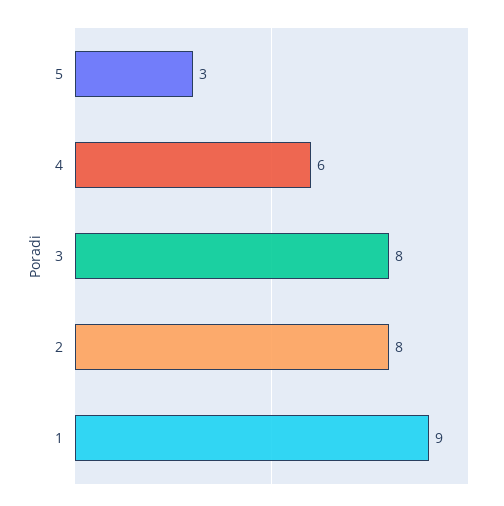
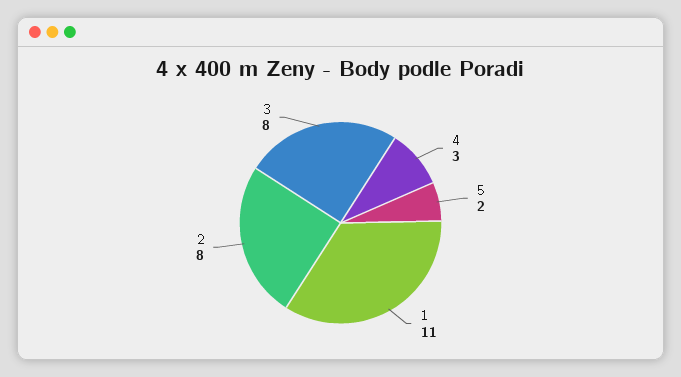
5: 3 -> 2
4: 6 -> 3
1: 9 -> 11

